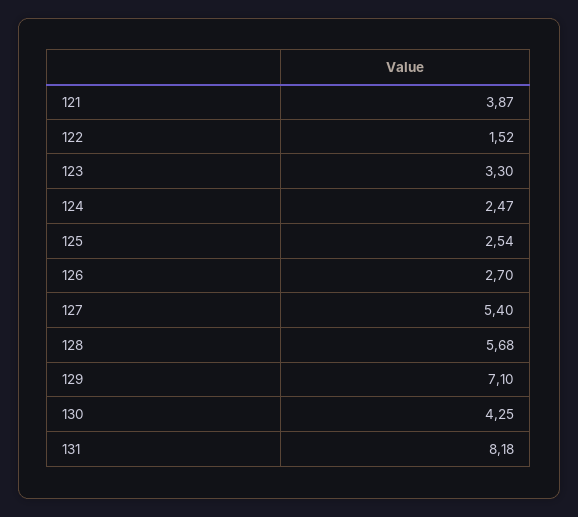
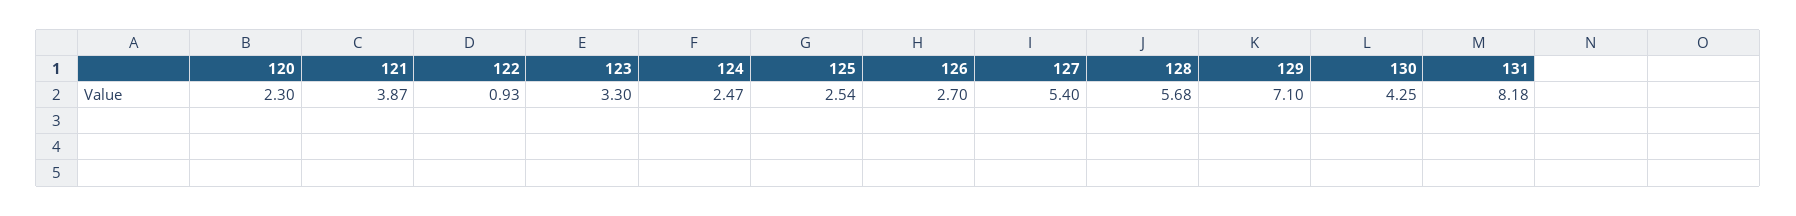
122: 1.52 -> 0.93
120: none -> 2.3

